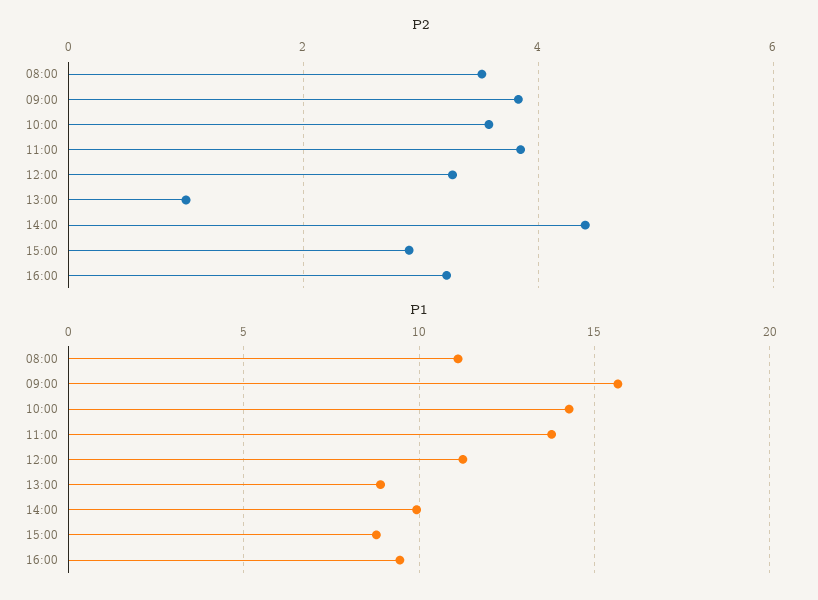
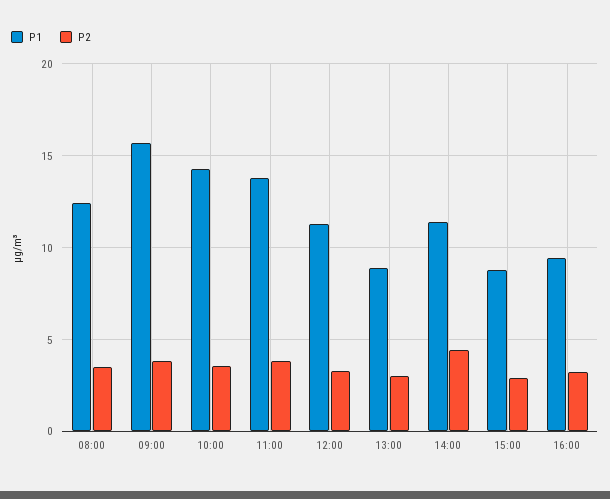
P2, 13:00: 1 -> 3
P1, 08:00: 11 -> 12.5
P1, 14:00: 10 -> 11.5

